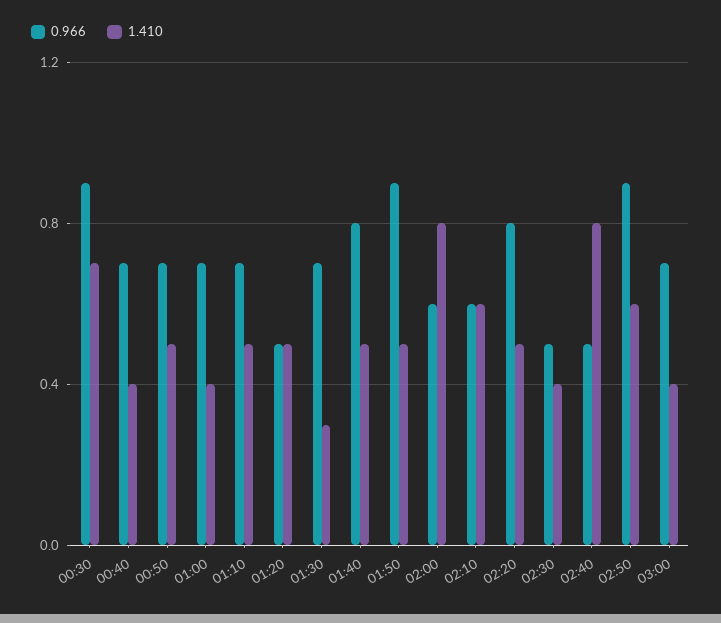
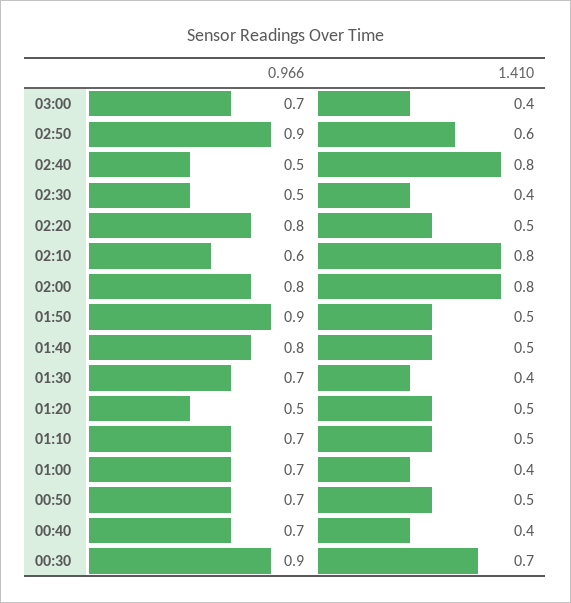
1.410, 01:30: 0.3 -> 0.4
0.966, 02:00: 0.6 -> 0.8
1.410, 02:10: 0.6 -> 0.8

